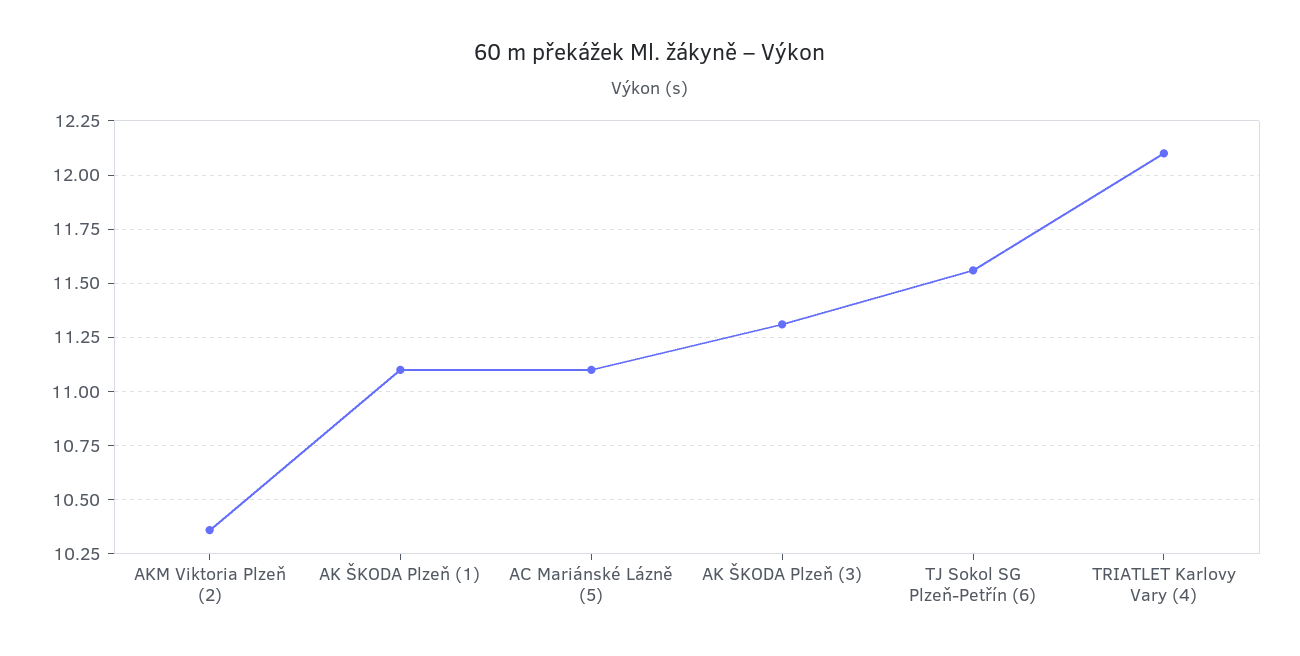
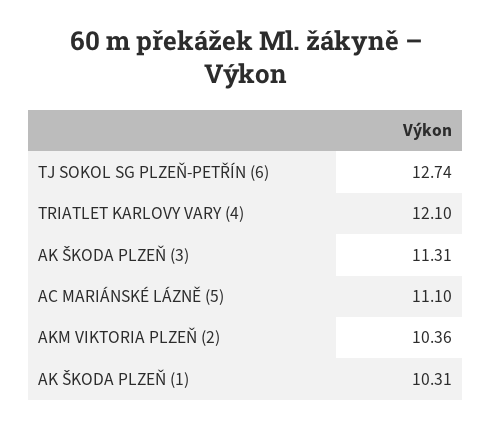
AK ŠKODA Plzeň (1): 11.1 -> 10.31
TJ Sokol SG Plzeň-Petřín (6): 11.55 -> 12.74

